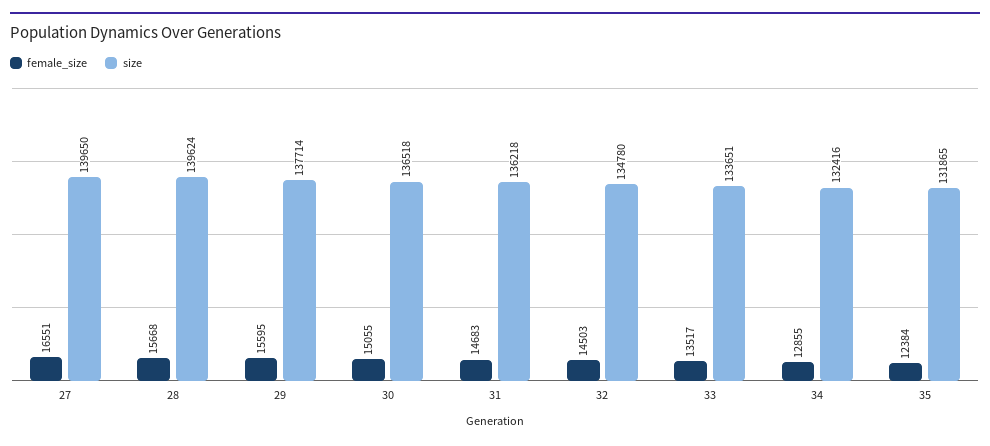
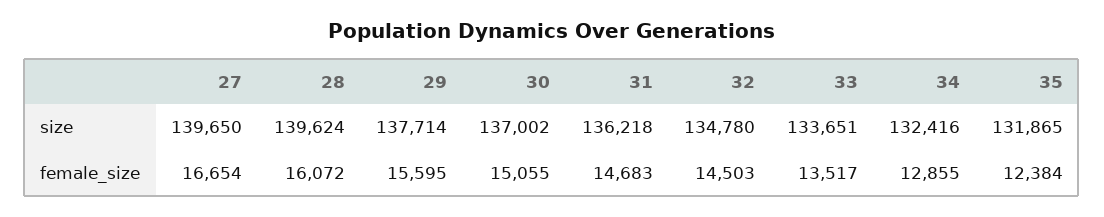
female_size, 27: 16551 -> 16654
female_size, 28: 15668 -> 16072
size, 30: 136518 -> 137002

